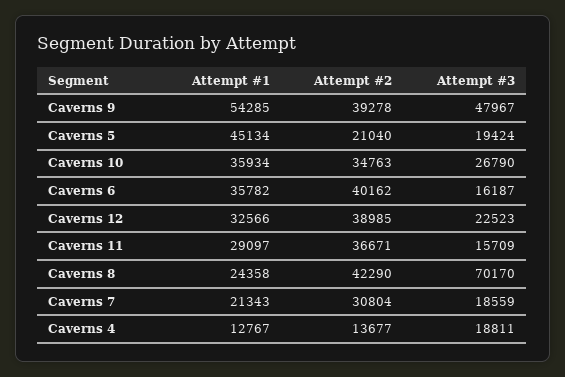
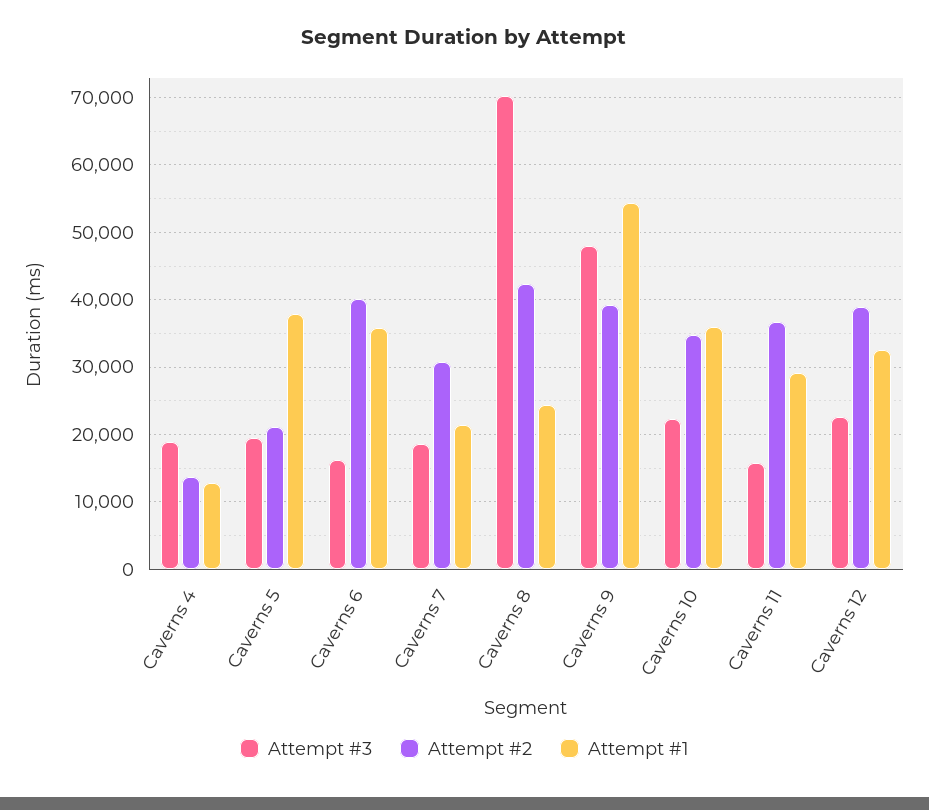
Attempt #1, Caverns 5: 45134 -> 38000
Attempt #3, Caverns 10: 26790 -> 22000

